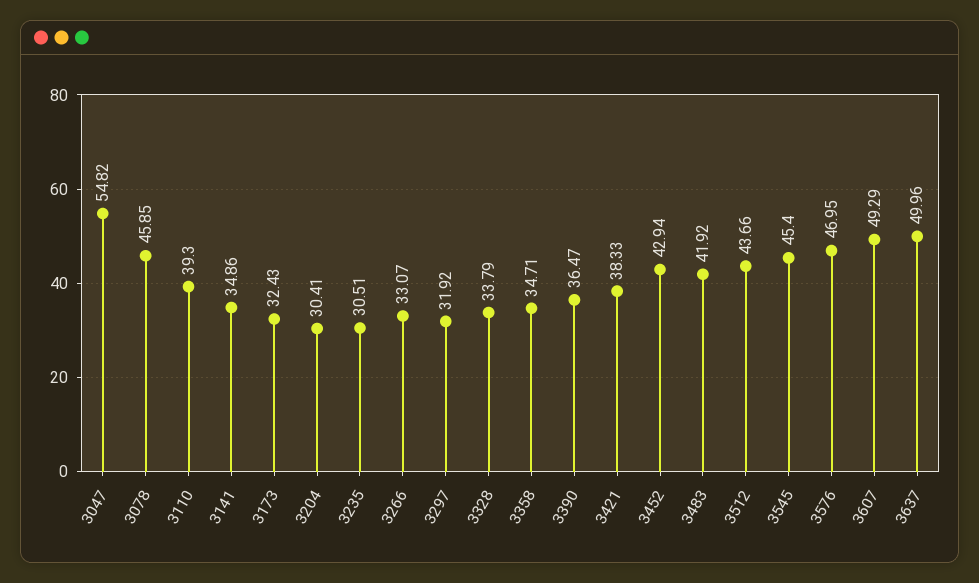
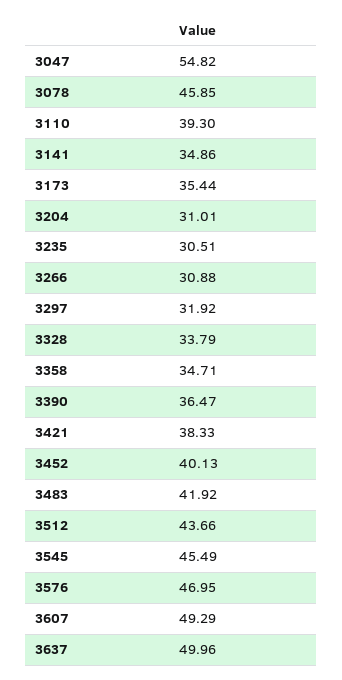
3173: 32.43 -> 35.44
3204: 30.41 -> 31.01
3266: 33.07 -> 30.88
3452: 42.94 -> 40.13
3545: 45.4 -> 45.49

